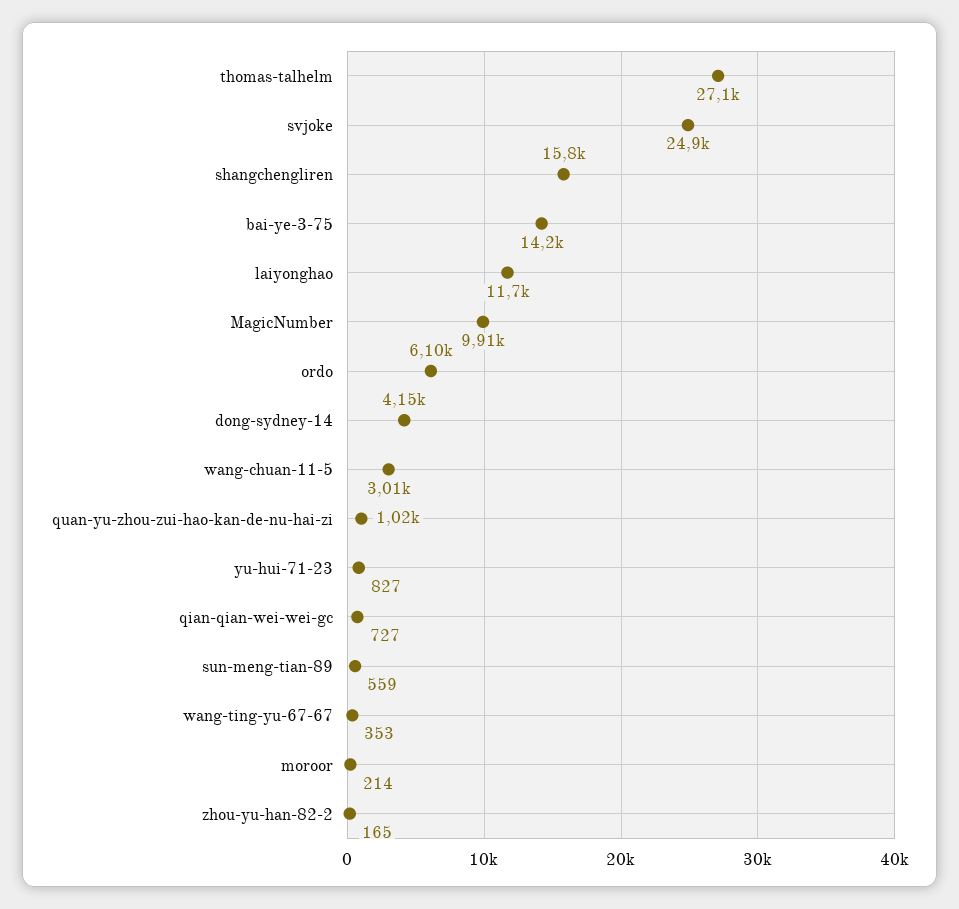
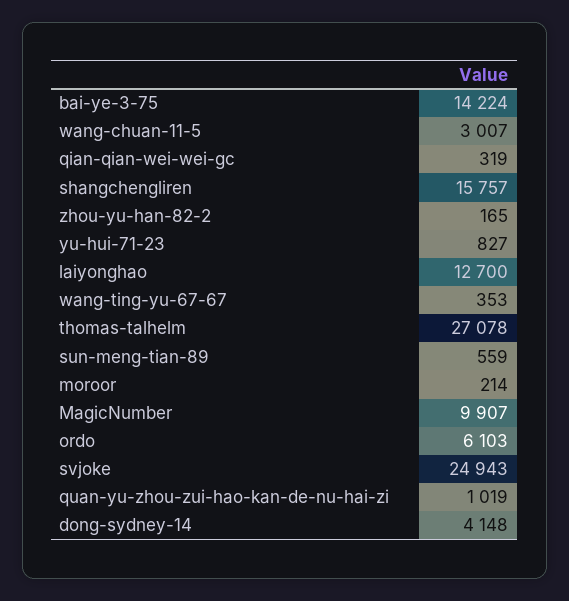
laiyonghao: 11700 -> 12700
qian-qian-wei-wei-gc: 727 -> 319

